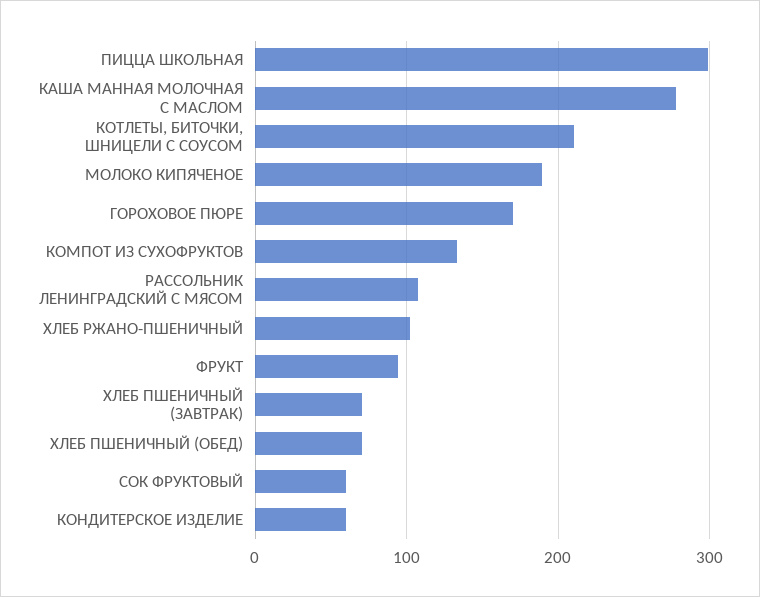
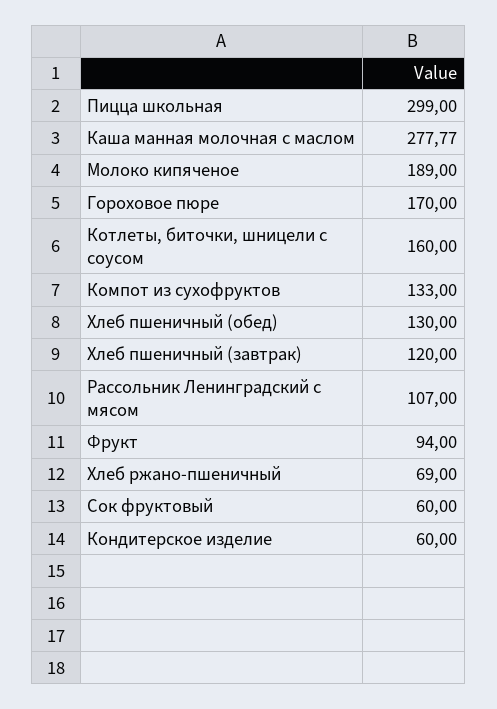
КОТЛЕТЫ, БИТОЧКИ, ШНИЦЕЛИ С СОУСОМ: 210 -> 160
ХЛЕБ РЖАНО-ПШЕНИЧНЫЙ: 100 -> 69
ХЛЕБ ПШЕНИЧНЫЙ (ЗАВТРАК): 70 -> 120
ХЛЕБ ПШЕНИЧНЫЙ (ОБЕД): 70 -> 130

